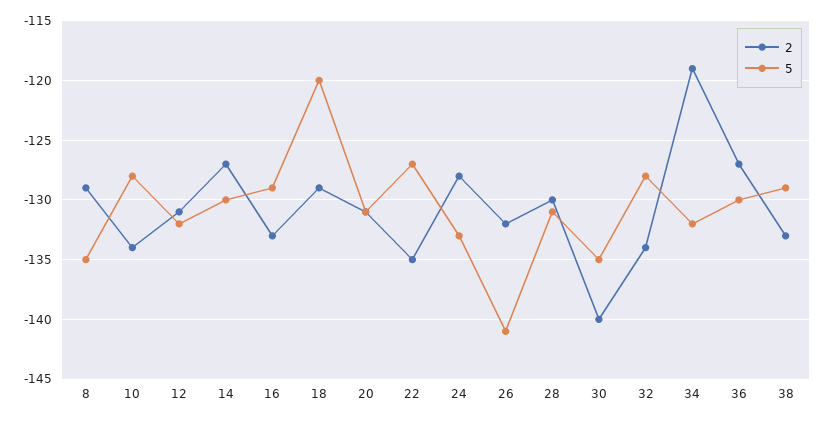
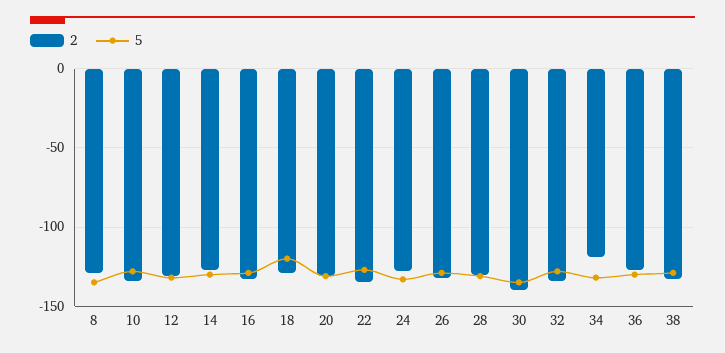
5, 26: -141 -> -130

